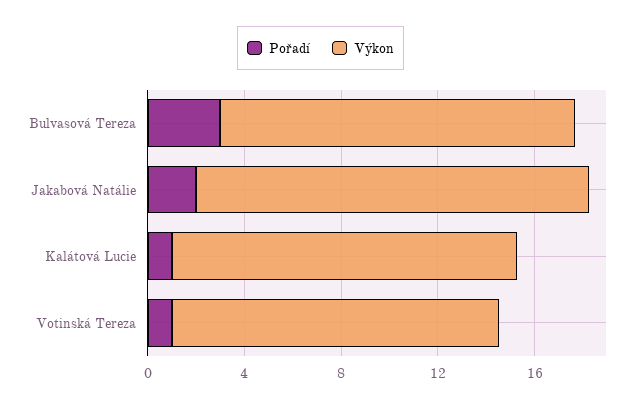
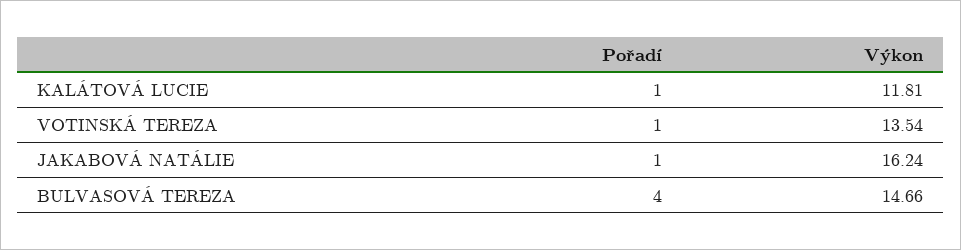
Pořadí, Bulvasová Tereza: 3 -> 4
Pořadí, Jakabová Natálie: 2 -> 1
Výkon, Kalátová Lucie: 14 -> 11.81

